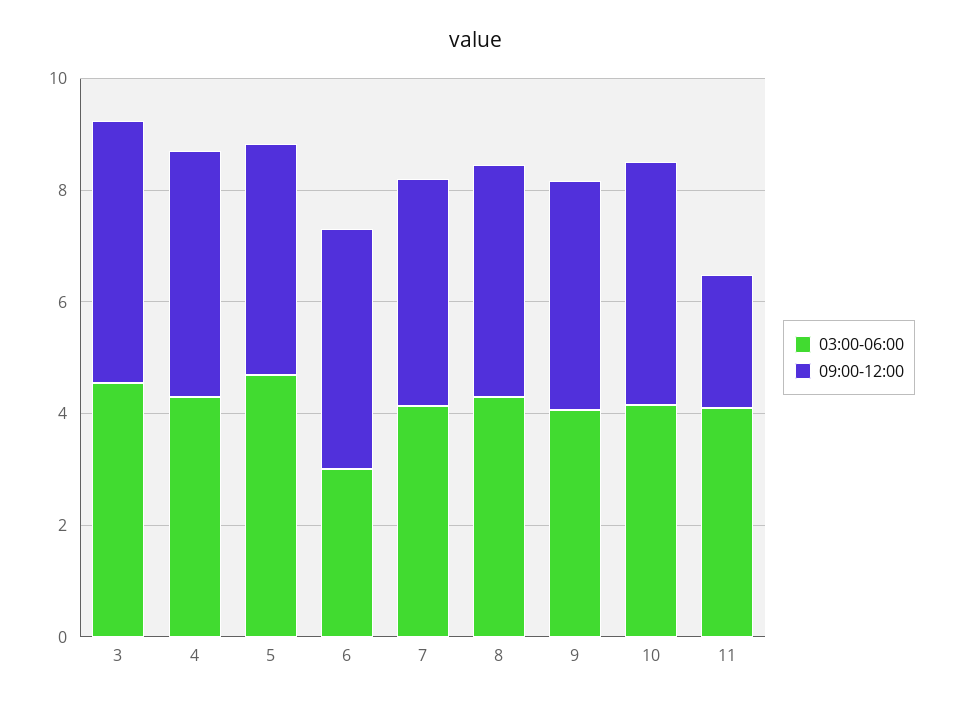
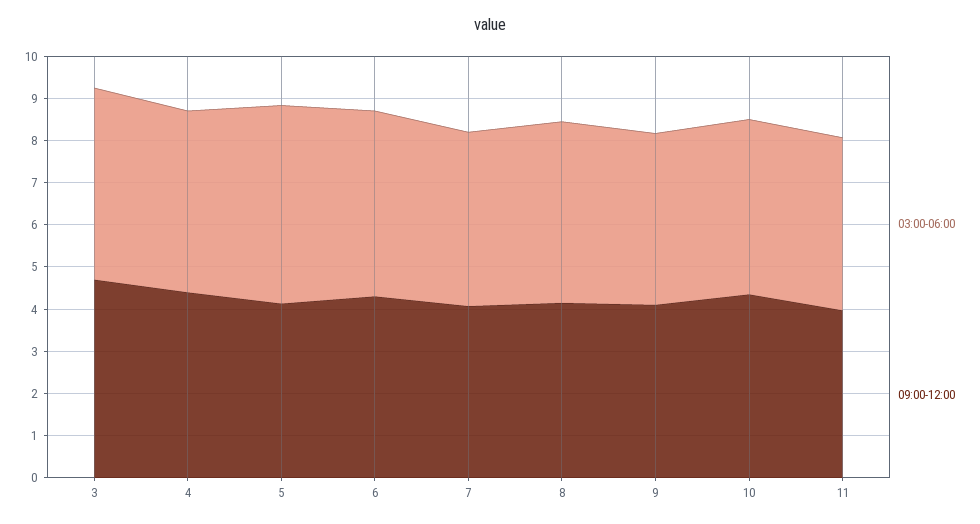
03:00-06:00, 6: 3 -> 4.4
09:00-12:00, 11: 2.5 -> 4

